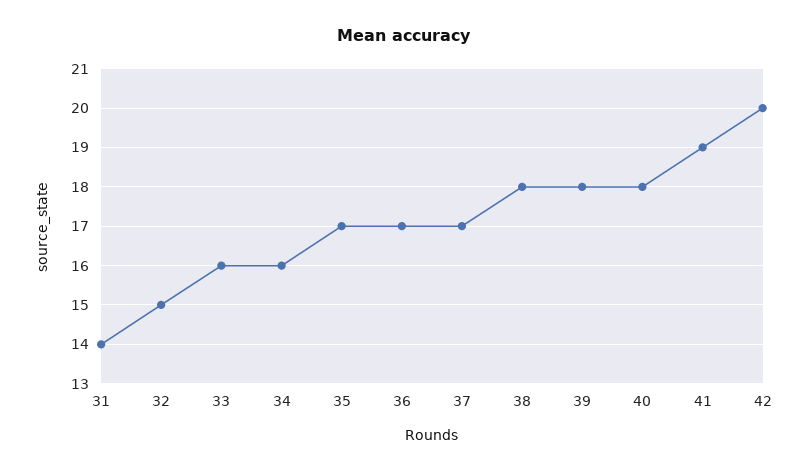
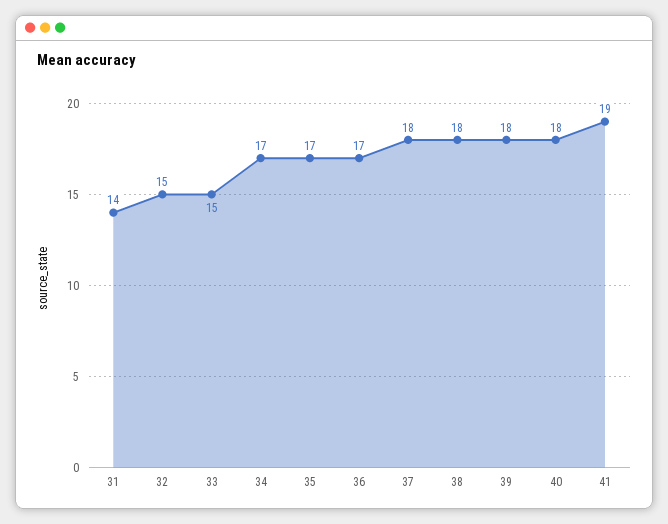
33: 16 -> 15
34: 16 -> 17
37: 17 -> 18
42: 20 -> none

